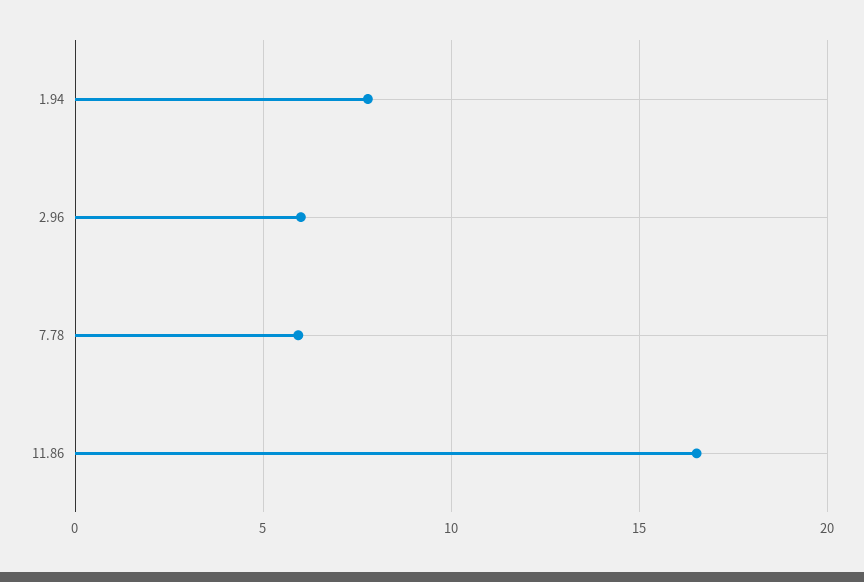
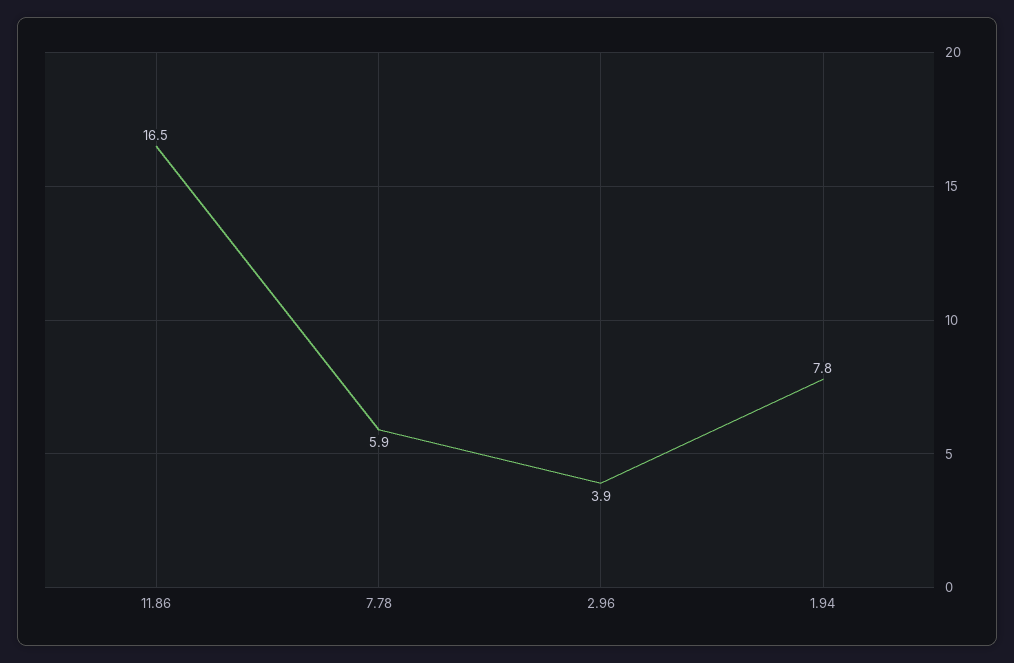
2.96: 6 -> 3.9

